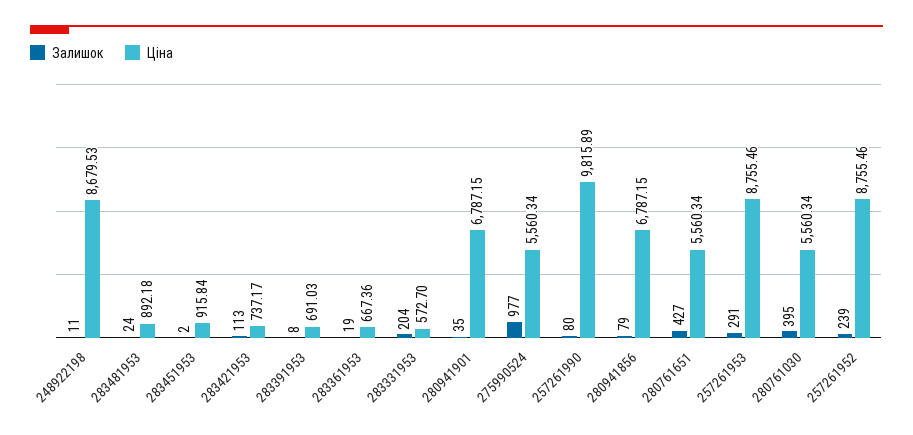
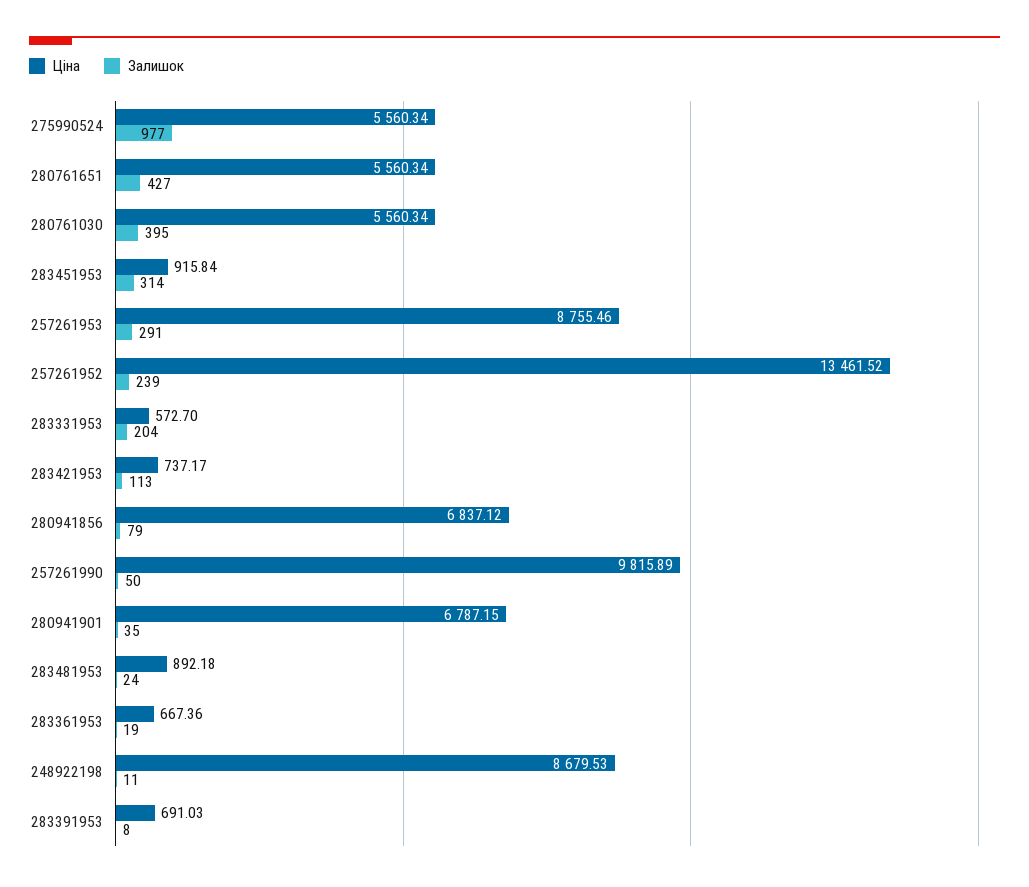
Залишок, 283451953: 2 -> 314
Залишок, 257261990: 80 -> 50
Ціна, 280941856: 6787.15 -> 6837.12
Ціна, 257261952: 8755.46 -> 13461.52

